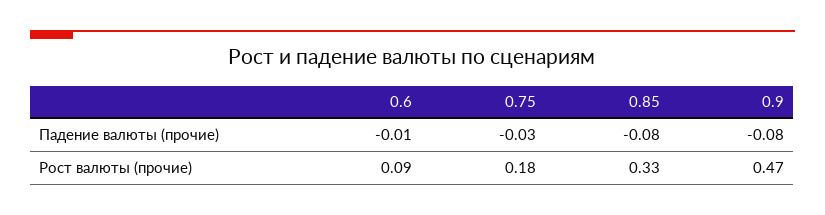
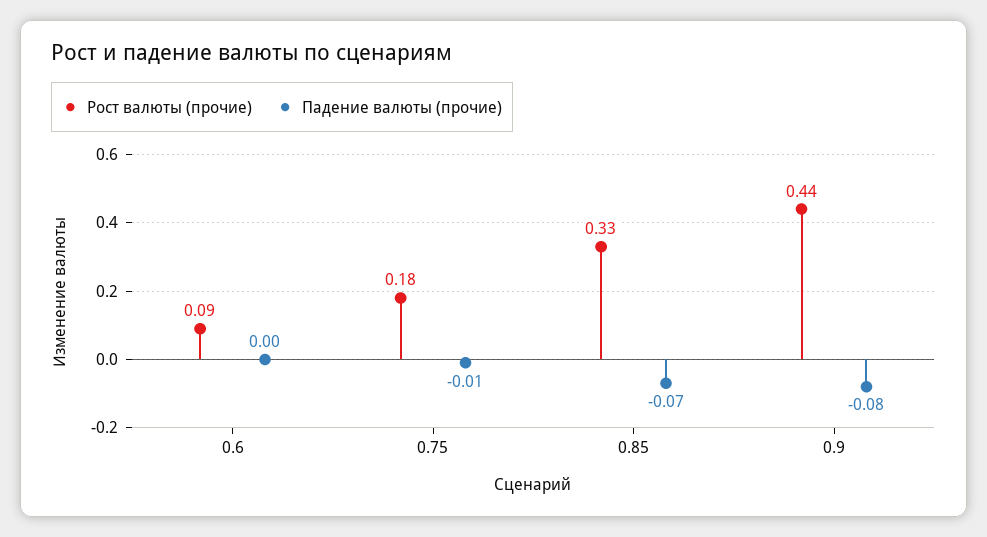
Падение валюты (прочие), 0.6: -0.01 -> 0
Падение валюты (прочие), 0.75: -0.03 -> -0.01
Падение валюты (прочие), 0.85: -0.08 -> -0.07
Рост валюты (прочие), 0.9: 0.47 -> 0.44

